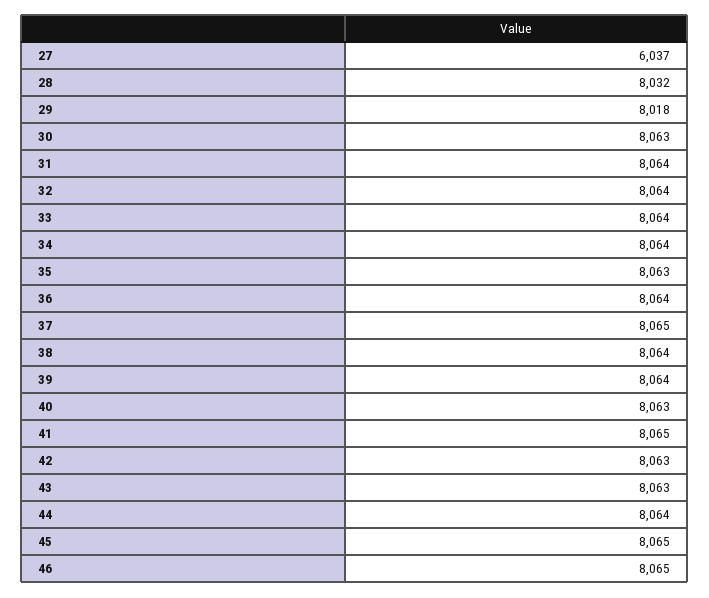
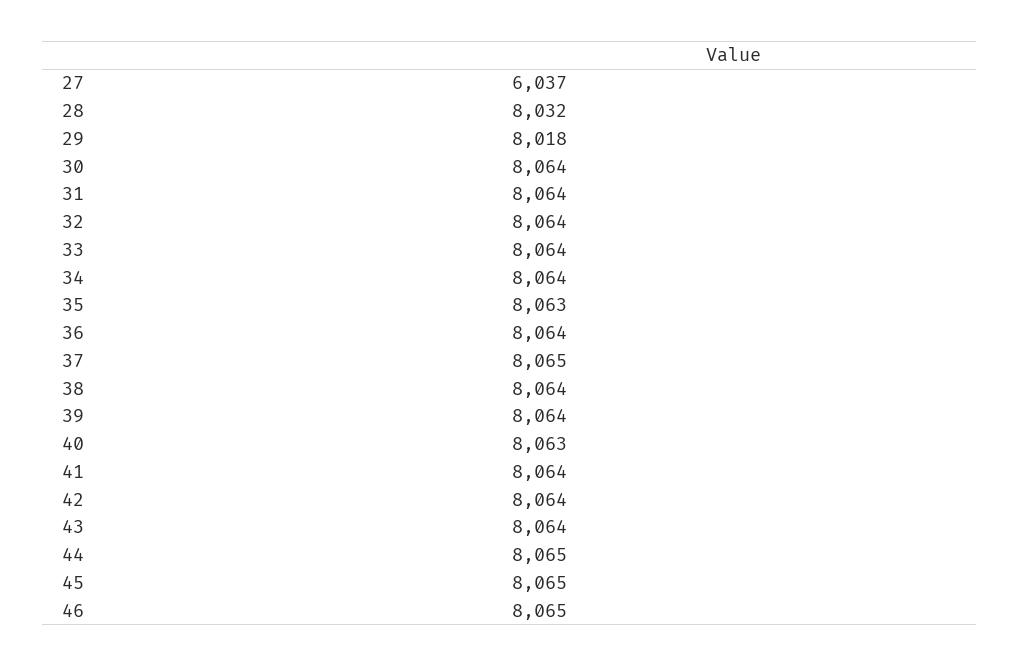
30: 8063 -> 8064
41: 8065 -> 8064
42: 8063 -> 8064
43: 8063 -> 8064
44: 8064 -> 8065

